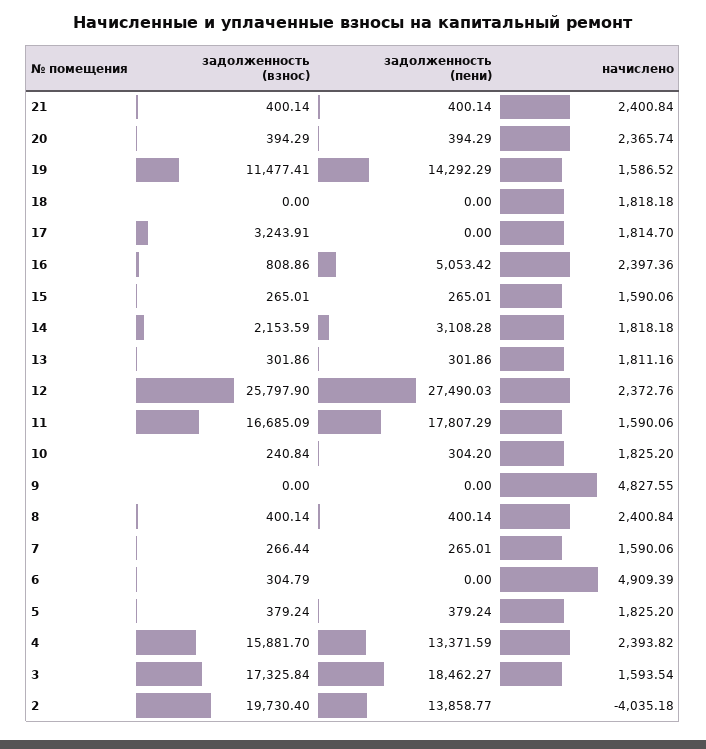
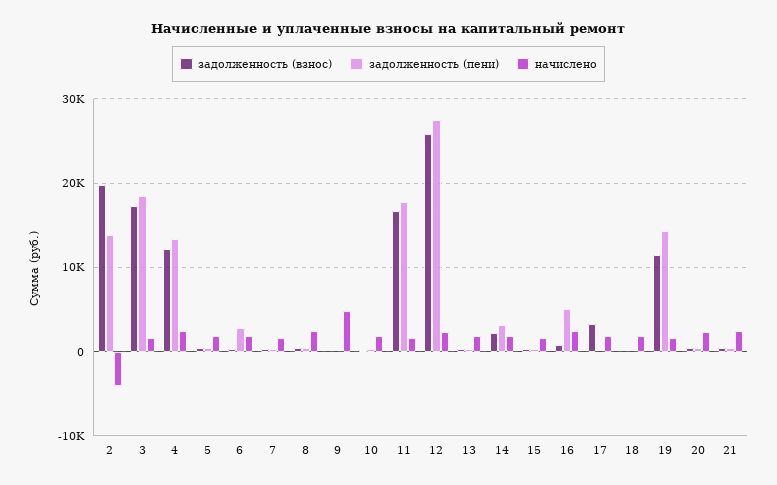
задолженность (пени), 6: 0 -> 3000
начислено, 6: 4909.39 -> 2000
задолженность (взнос), 4: 15881.7 -> 12000

